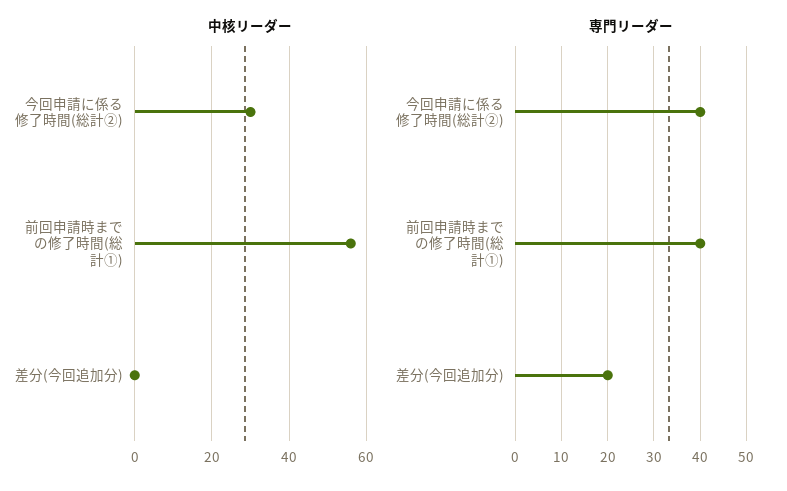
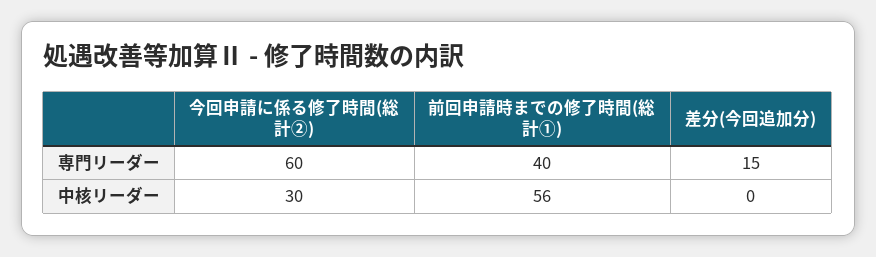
専門リーダー, 今回申請に係る修了時間(総計②): 40 -> 60
専門リーダー, 差分(今回追加分): 20 -> 15

